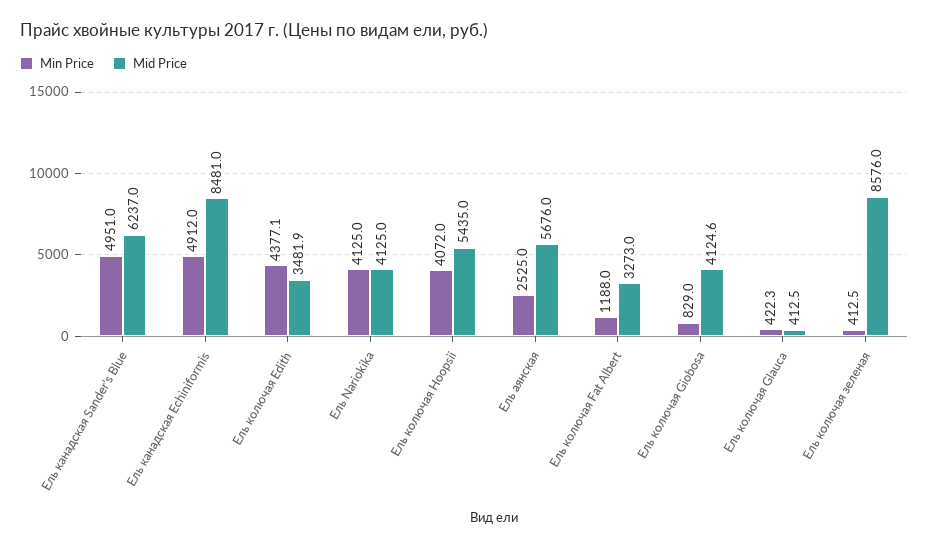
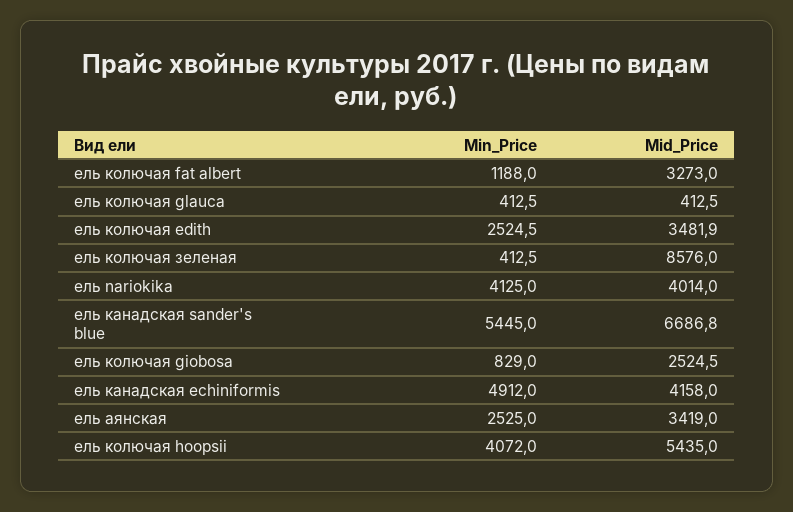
Min Price, Ель канадская Sander's Blue: 4951 -> 5445
Mid Price, Ель канадская Sander's Blue: 6237 -> 6686.8
Mid Price, Ель канадская Echiniformis: 8481 -> 4158
Min Price, Ель колючая Edith: 4377.1 -> 2524.5
Mid Price, Ель Nariokika: 4125 -> 4014
Mid Price, Ель аянская: 5676 -> 3419
Mid Price, Ель колючая Giobosa: 4124.6 -> 2524.5
Min Price, Ель колючая Glauca: 422.3 -> 412.5

